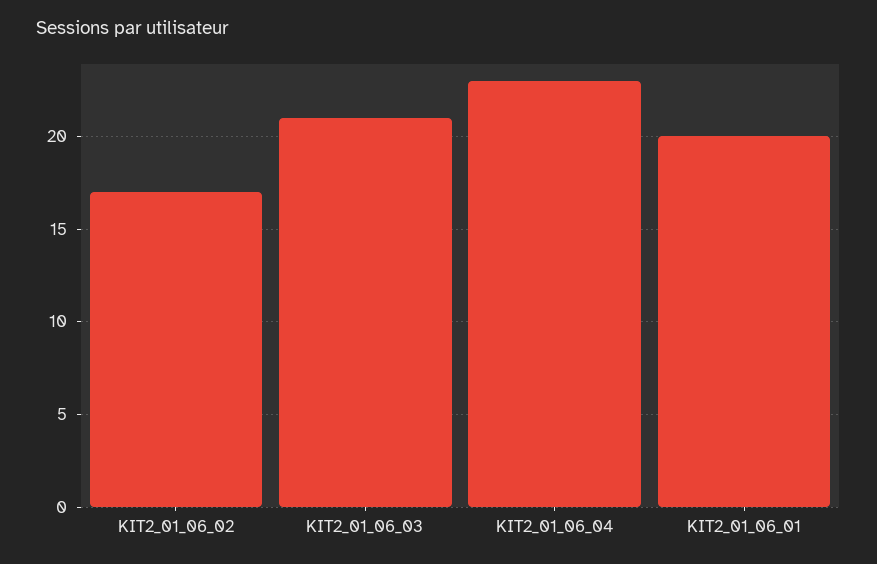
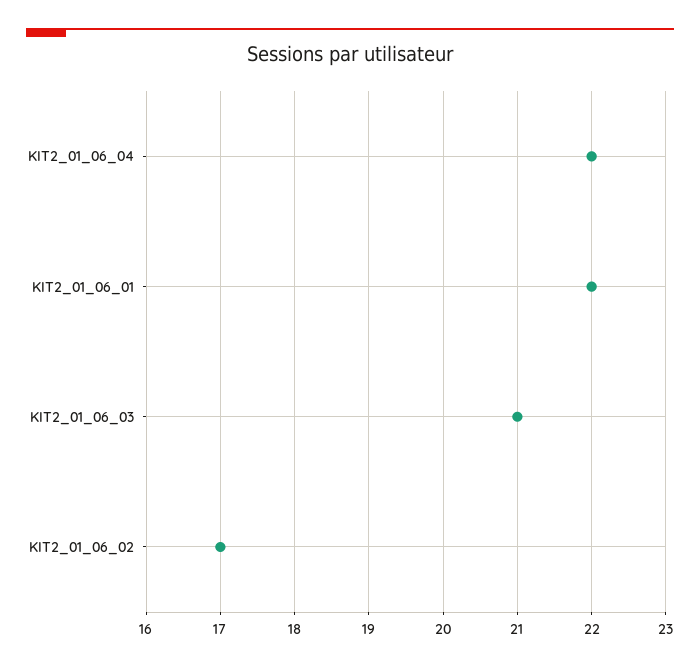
KIT2_01_06_04: 23 -> 22
KIT2_01_06_01: 20 -> 22

